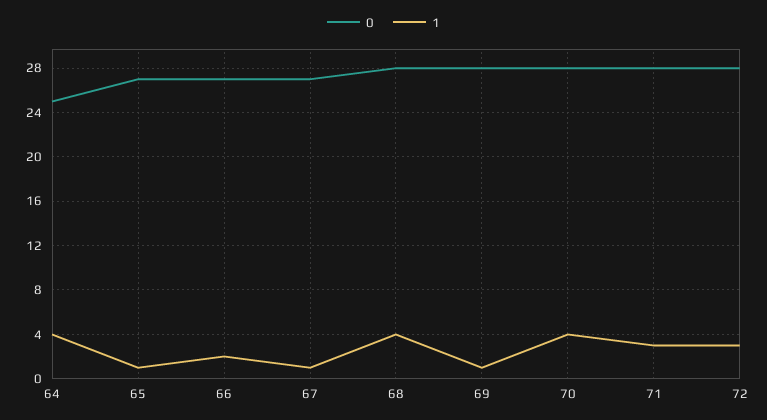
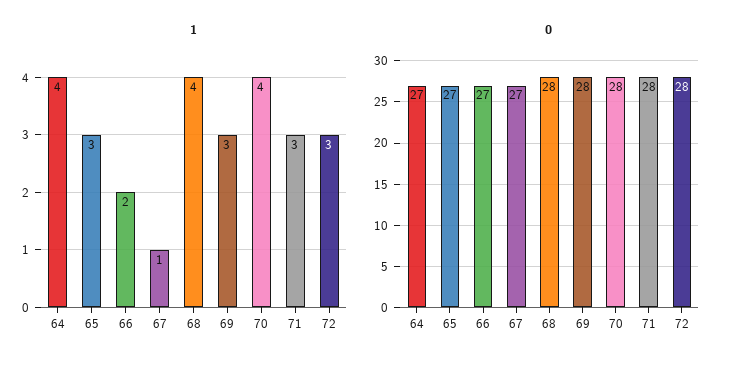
0, 64: 25 -> 27
1, 65: 1 -> 3
1, 69: 1 -> 3

